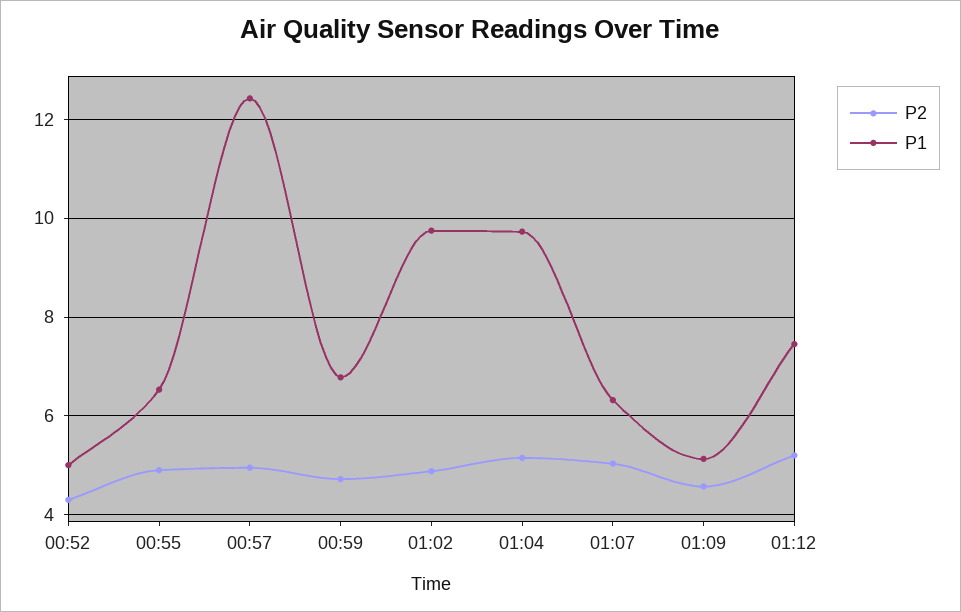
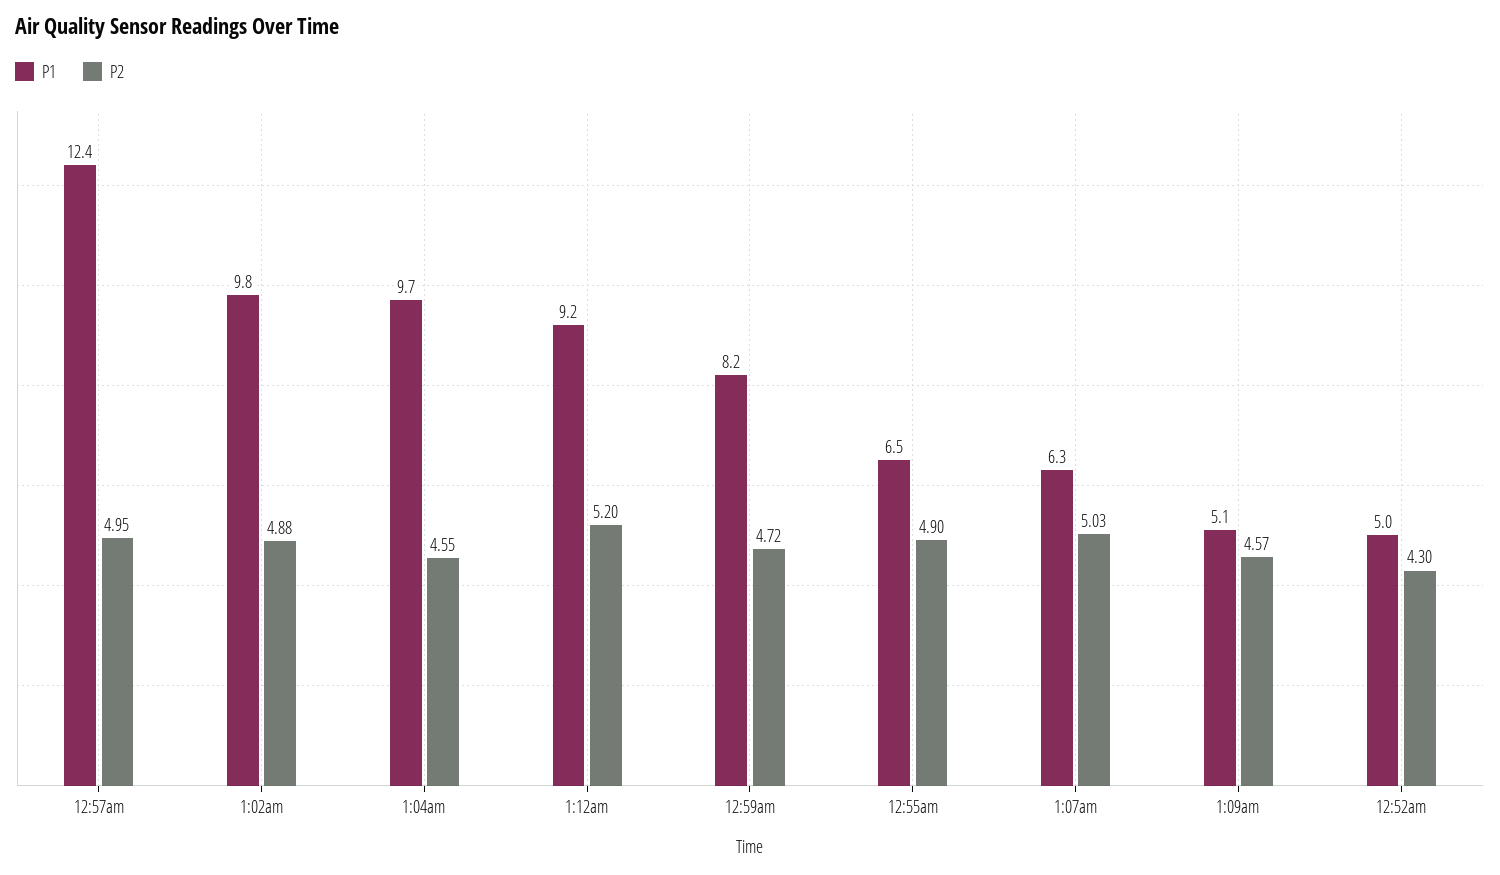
P1, 00:59: 6.8 -> 8.2
P2, 01:04: 5.2 -> 4.55
P1, 01:12: 7.4 -> 9.2

